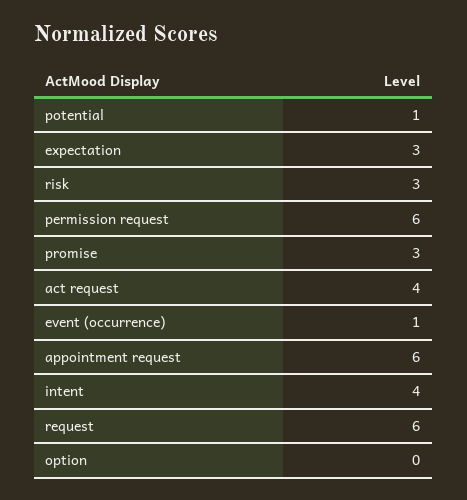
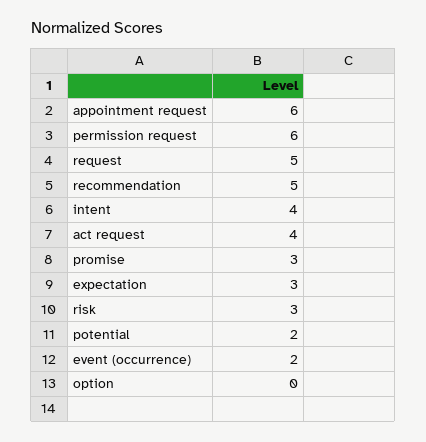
potential: 1 -> 2
event (occurrence): 1 -> 2
request: 6 -> 5
recommendation: none -> 5

